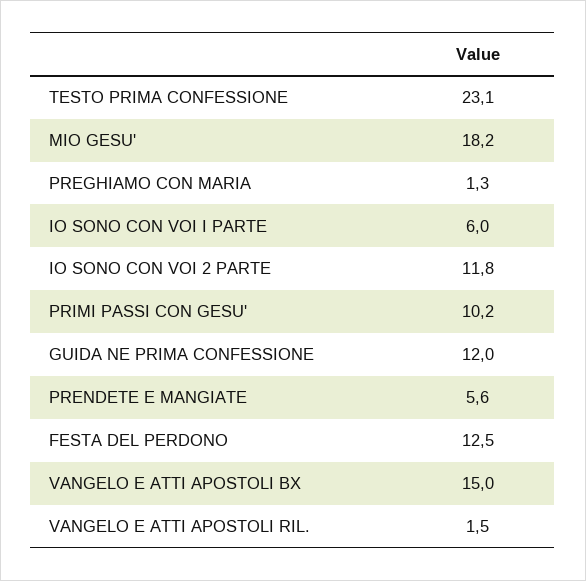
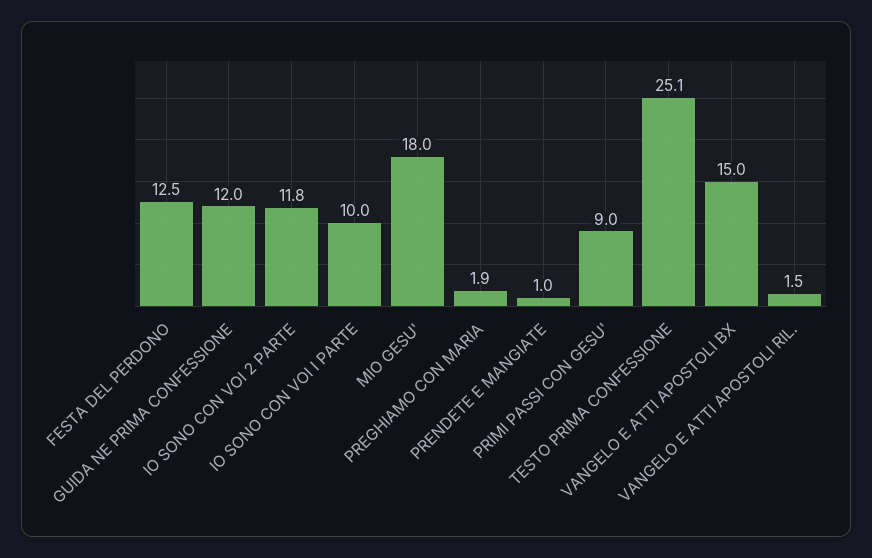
TESTO PRIMA CONFESSIONE: 23.1 -> 25.1
MIO GESU': 18.2 -> 18
PREGHIAMO CON MARIA: 1.3 -> 1.9
IO SONO CON VOI I PARTE: 6 -> 10
PRIMI PASSI CON GESU': 10.2 -> 9
PRENDETE E MANGIATE: 5.6 -> 1

